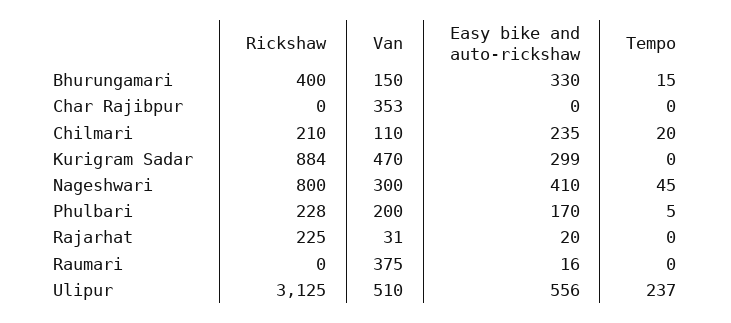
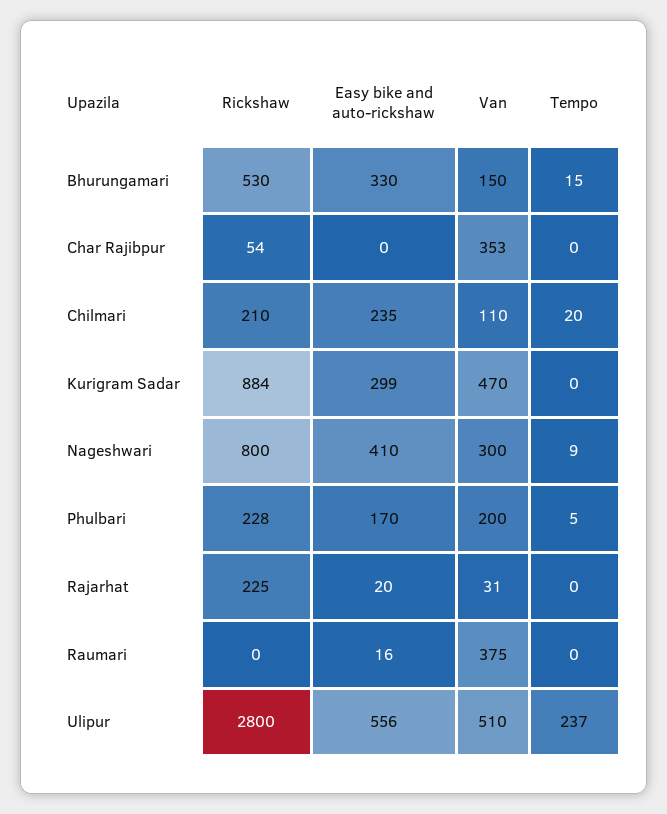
Rickshaw, Bhurungamari: 400 -> 530
Rickshaw, Char Rajibpur: 0 -> 54
Tempo, Nageshwari: 45 -> 9
Rickshaw, Ulipur: 3125 -> 2800

